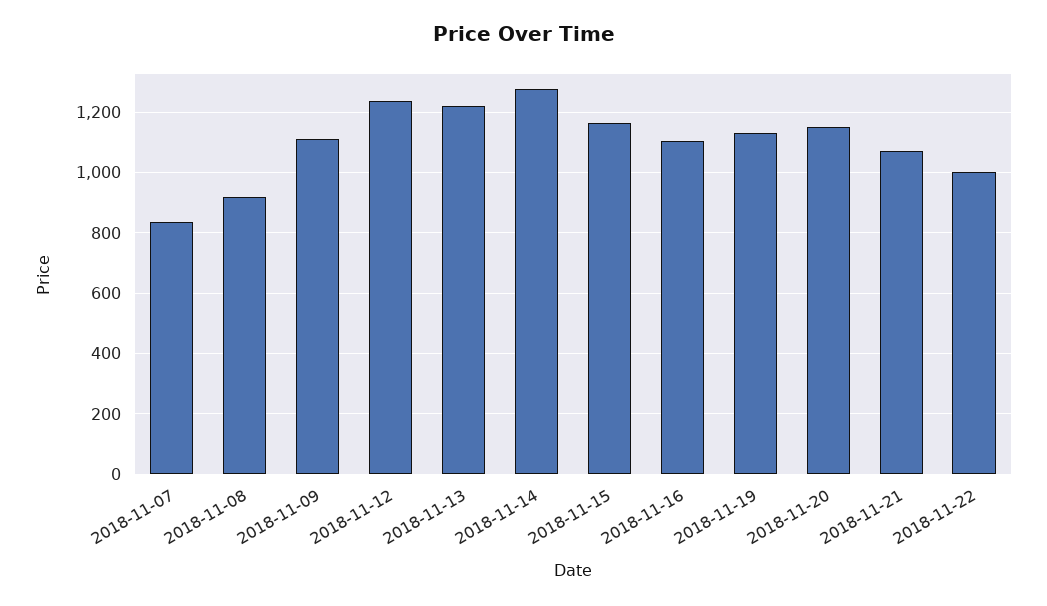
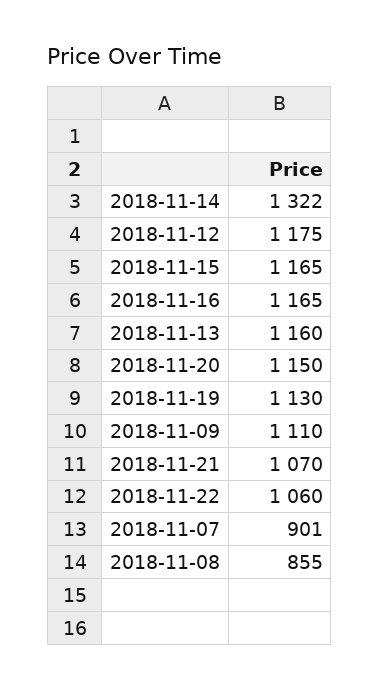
2018-11-07: 840 -> 901
2018-11-08: 920 -> 855
2018-11-12: 1240 -> 1175
2018-11-13: 1220 -> 1160
2018-11-14: 1280 -> 1322
2018-11-16: 1100 -> 1165
2018-11-22: 1000 -> 1060

